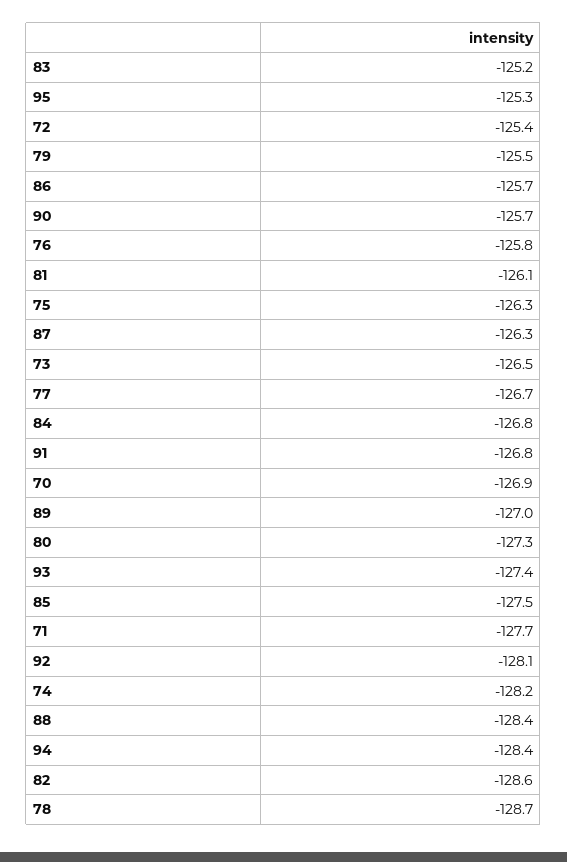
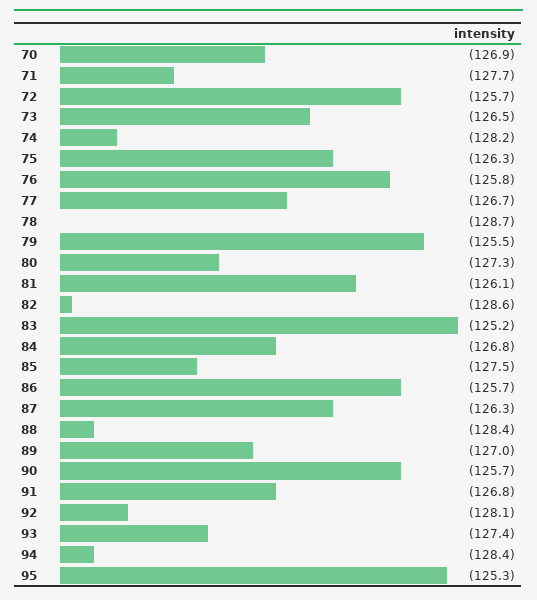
72: -125.4 -> -125.7

